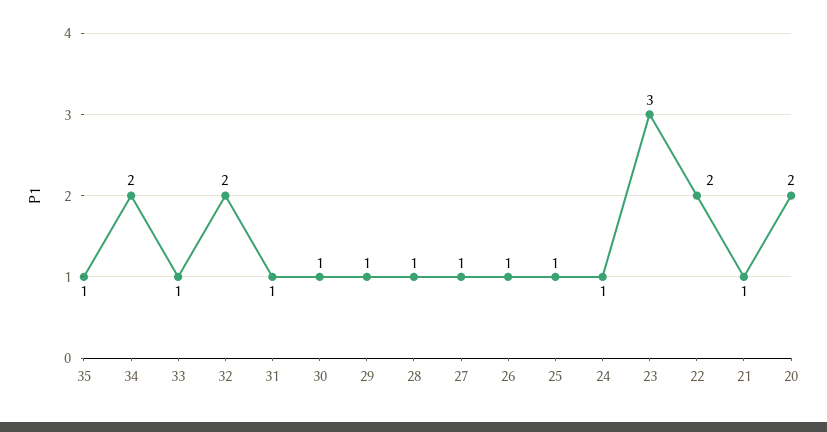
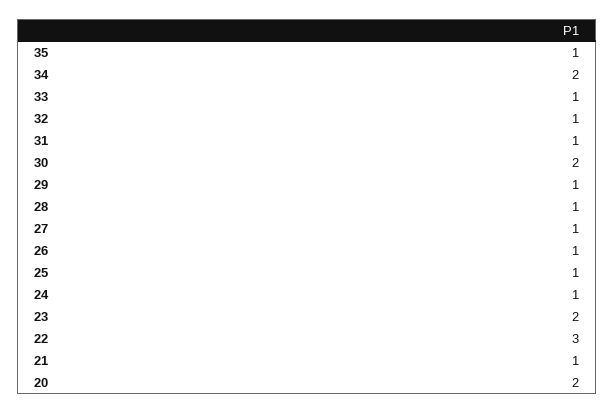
32: 2 -> 1
30: 1 -> 2
23: 3 -> 2
22: 2 -> 3

